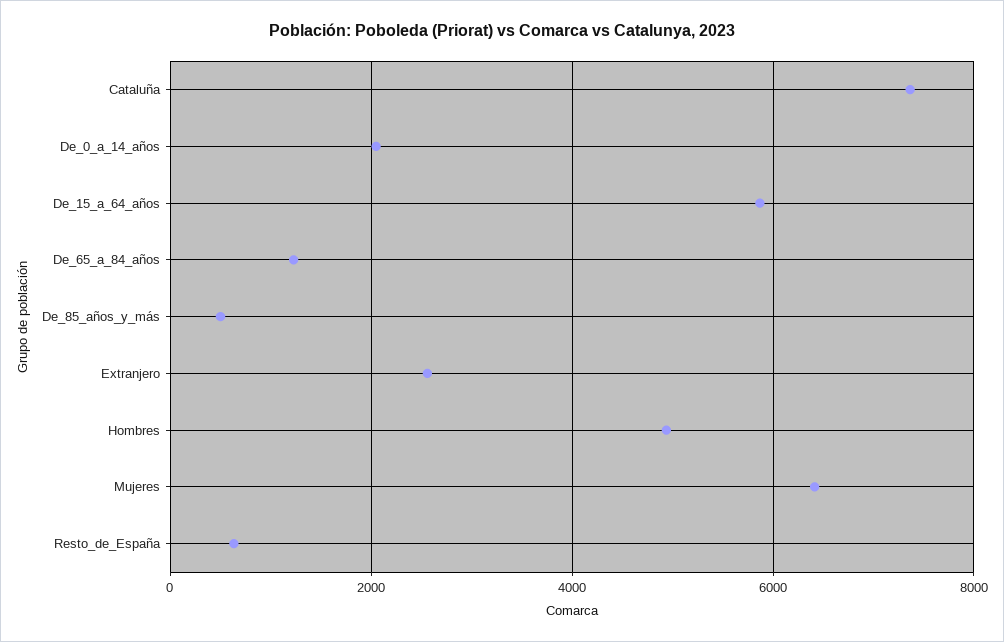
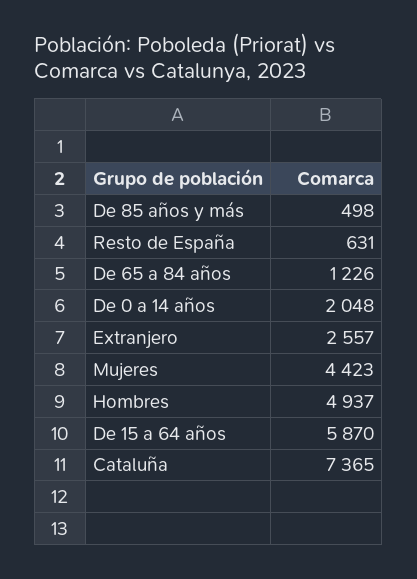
Mujeres: 6400 -> 4423

